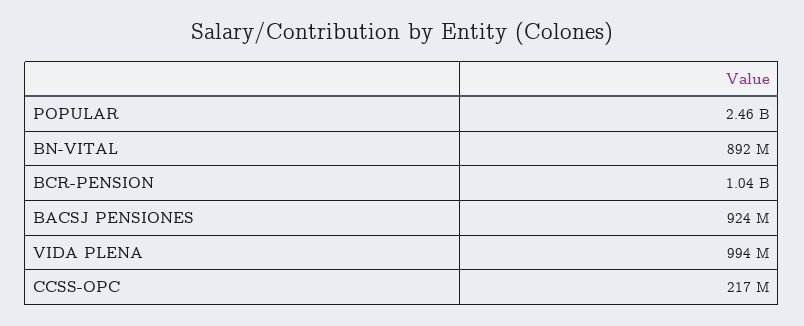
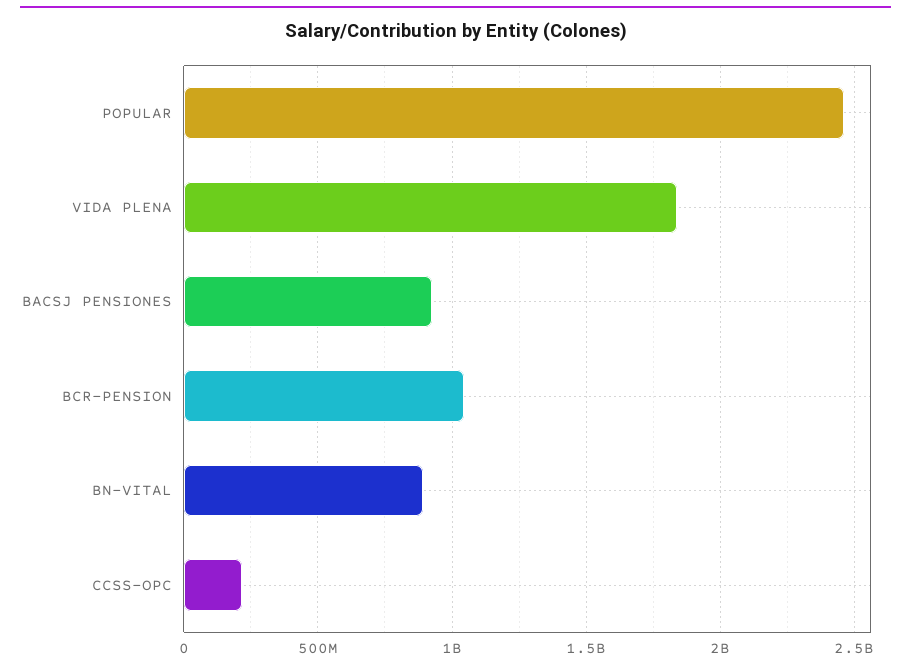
VIDA PLENA: 994000000 -> 1850000000

